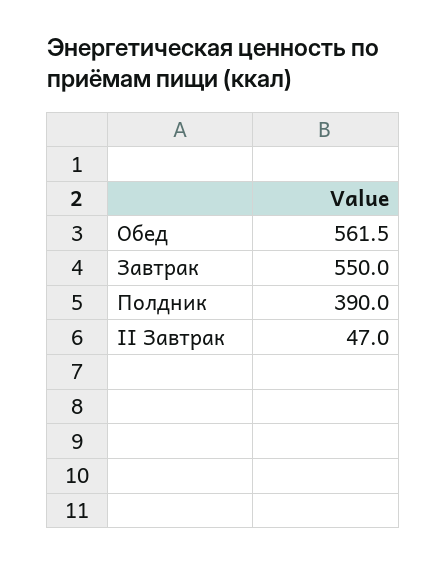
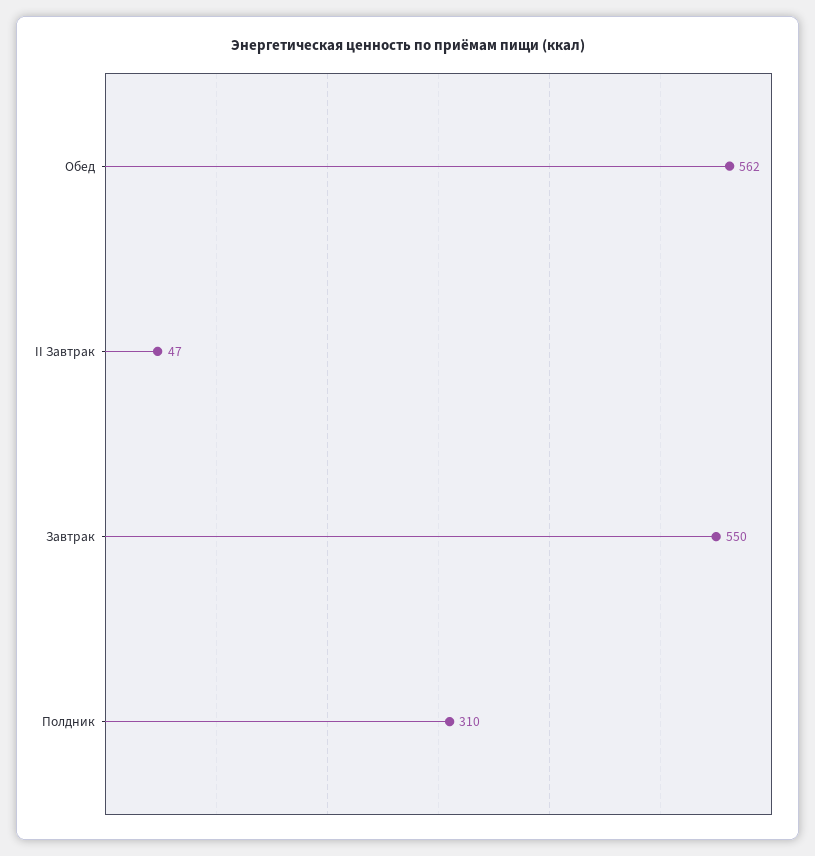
Полдник: 390 -> 310

